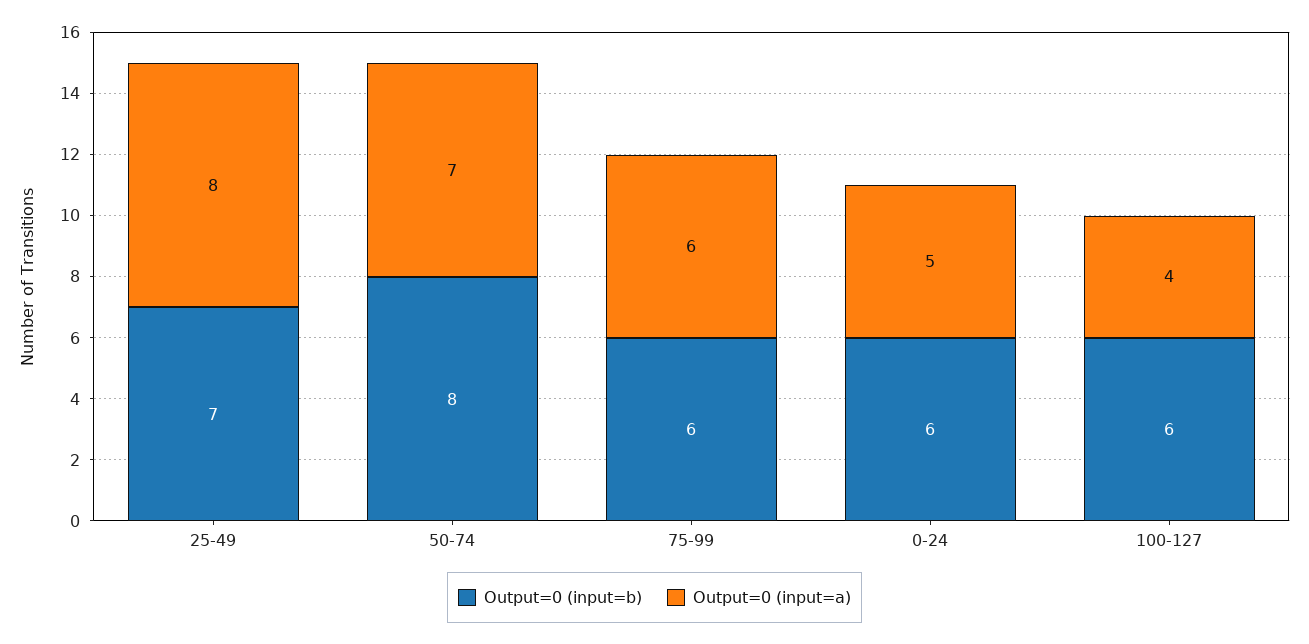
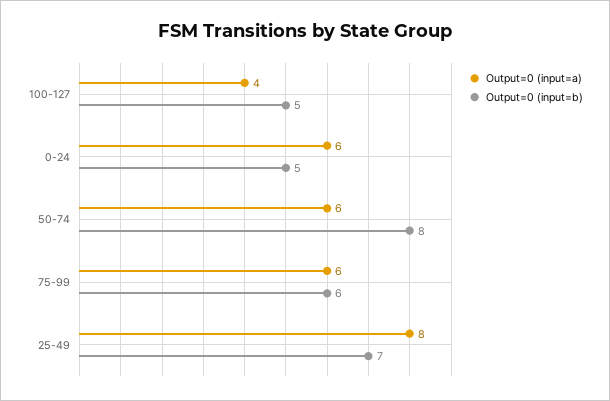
Output=0 (input=a), 50-74: 7 -> 6
Output=0 (input=b), 0-24: 6 -> 5
Output=0 (input=a), 0-24: 5 -> 6
Output=0 (input=b), 100-127: 6 -> 5

